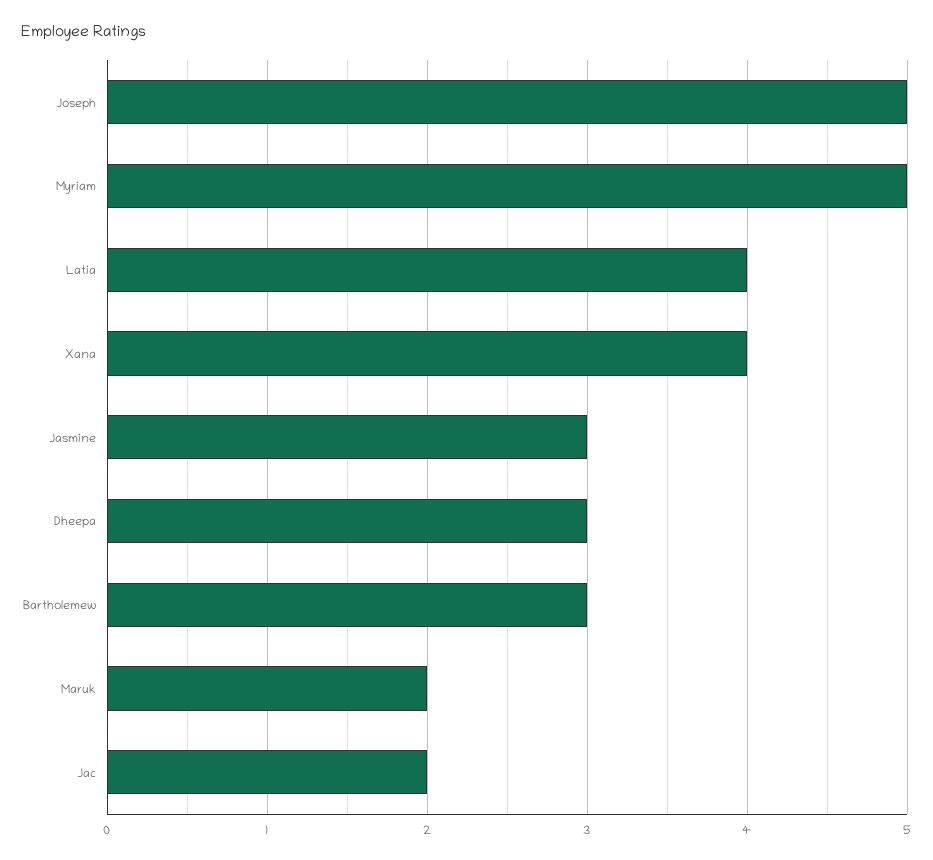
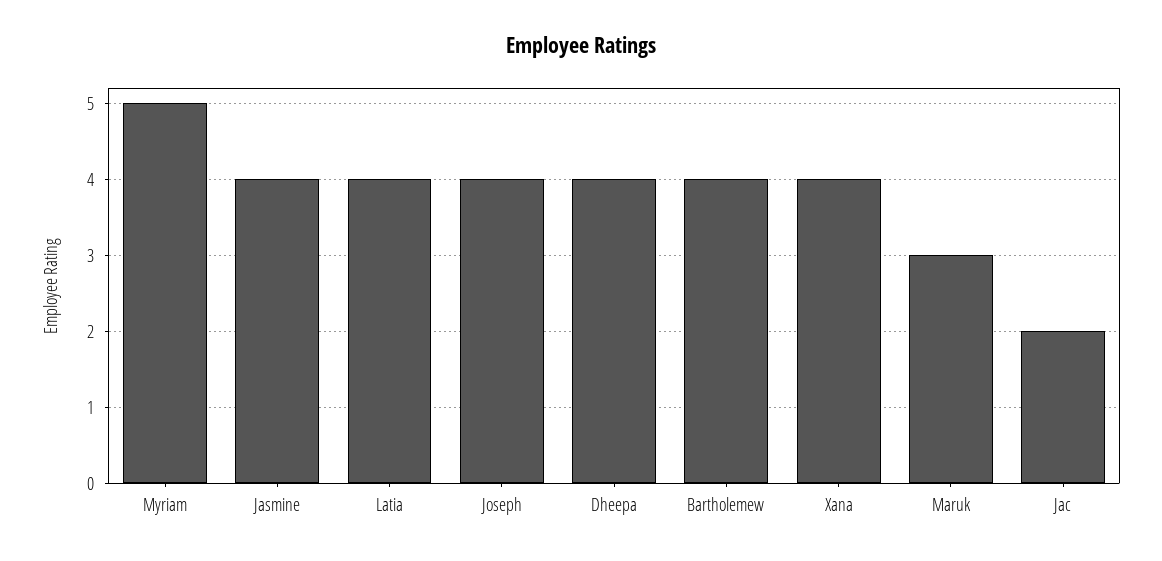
Joseph: 5 -> 4
Jasmine: 3 -> 4
Dheepa: 3 -> 4
Bartholemew: 3 -> 4
Maruk: 2 -> 3

